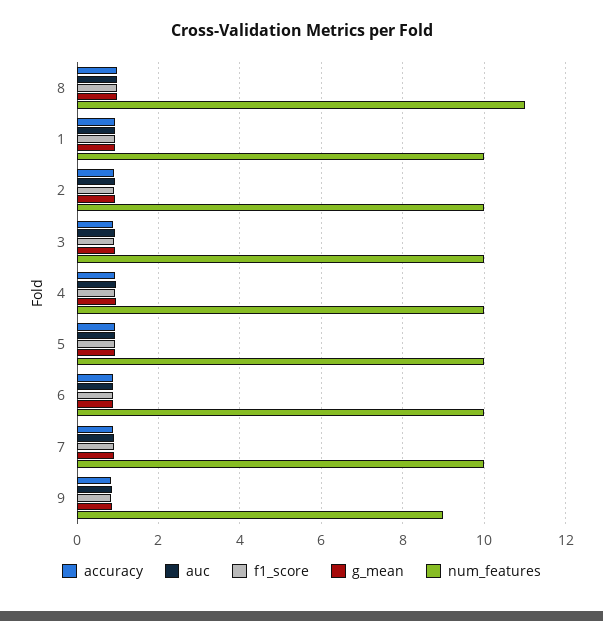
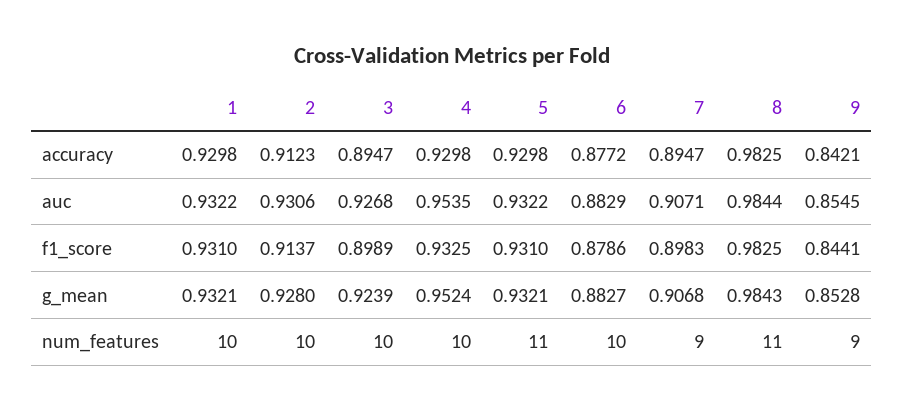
num_features, 5: 10 -> 11
num_features, 7: 10 -> 9

